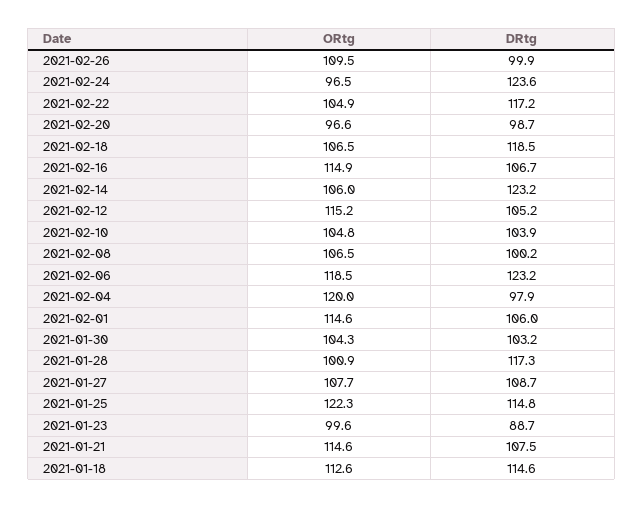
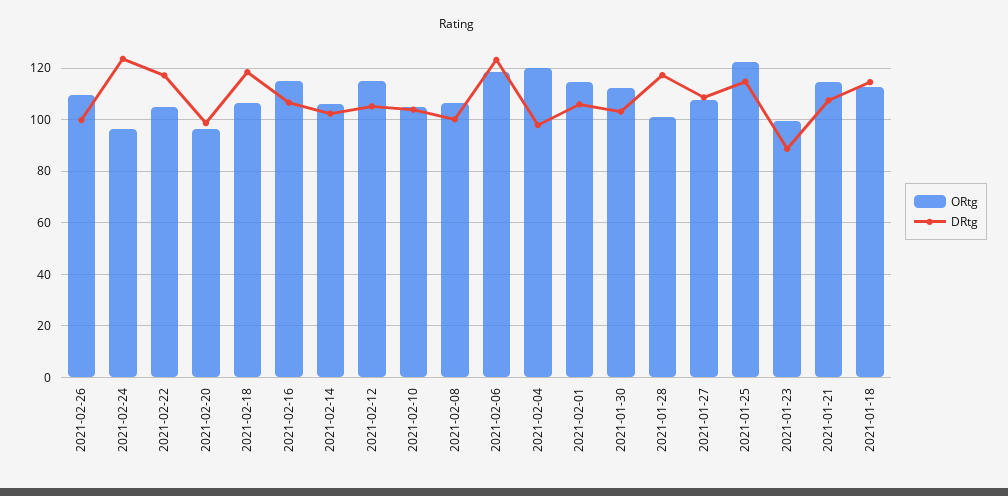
DRtg, 2021-02-14: 123.2 -> 102.5
ORtg, 2021-01-30: 104.3 -> 112.5

